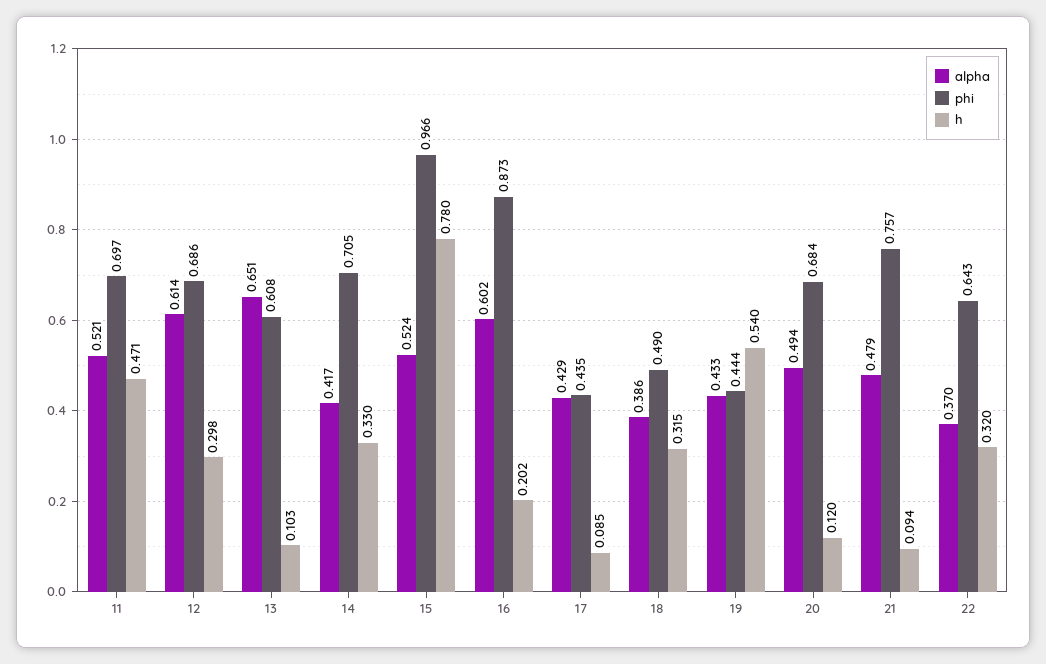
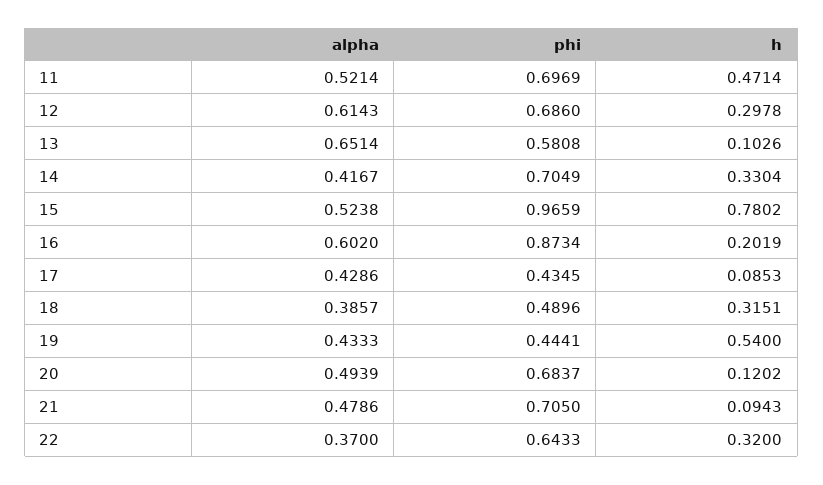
phi, 13: 0.608 -> 0.5808
phi, 21: 0.757 -> 0.705

